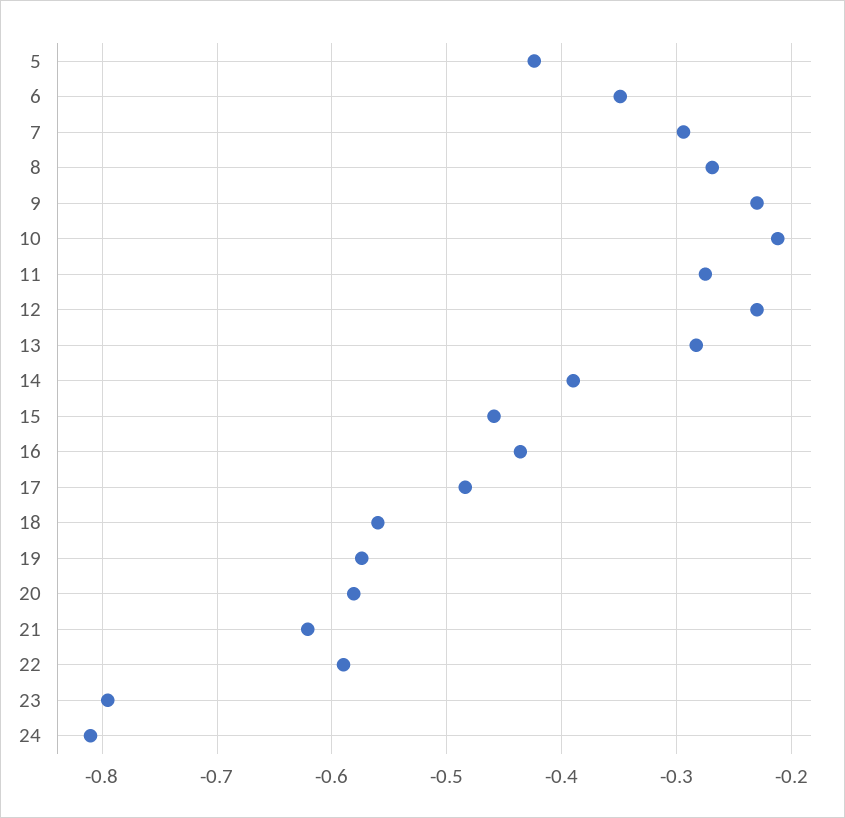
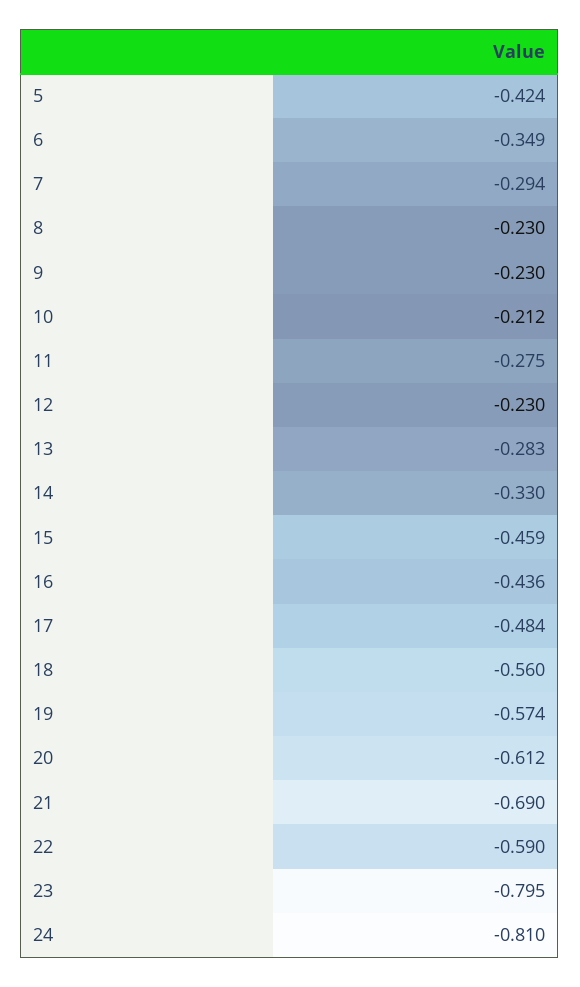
8: -0.27 -> -0.23
14: -0.39 -> -0.33
20: -0.58 -> -0.612
21: -0.62 -> -0.69

